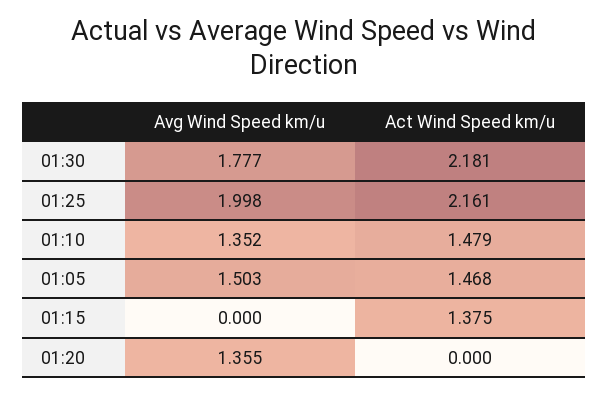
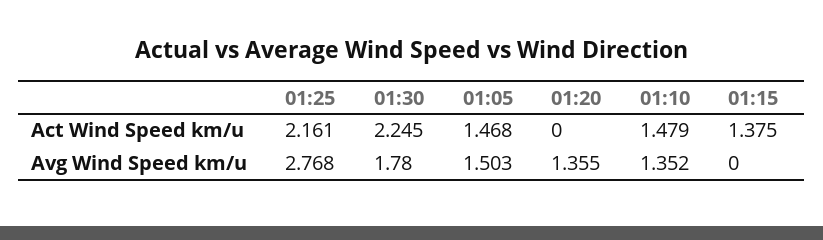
Avg Wind Speed km/u, 01:30: 1.777 -> 1.78
Act Wind Speed km/u, 01:30: 2.181 -> 2.245
Avg Wind Speed km/u, 01:25: 1.998 -> 2.768

